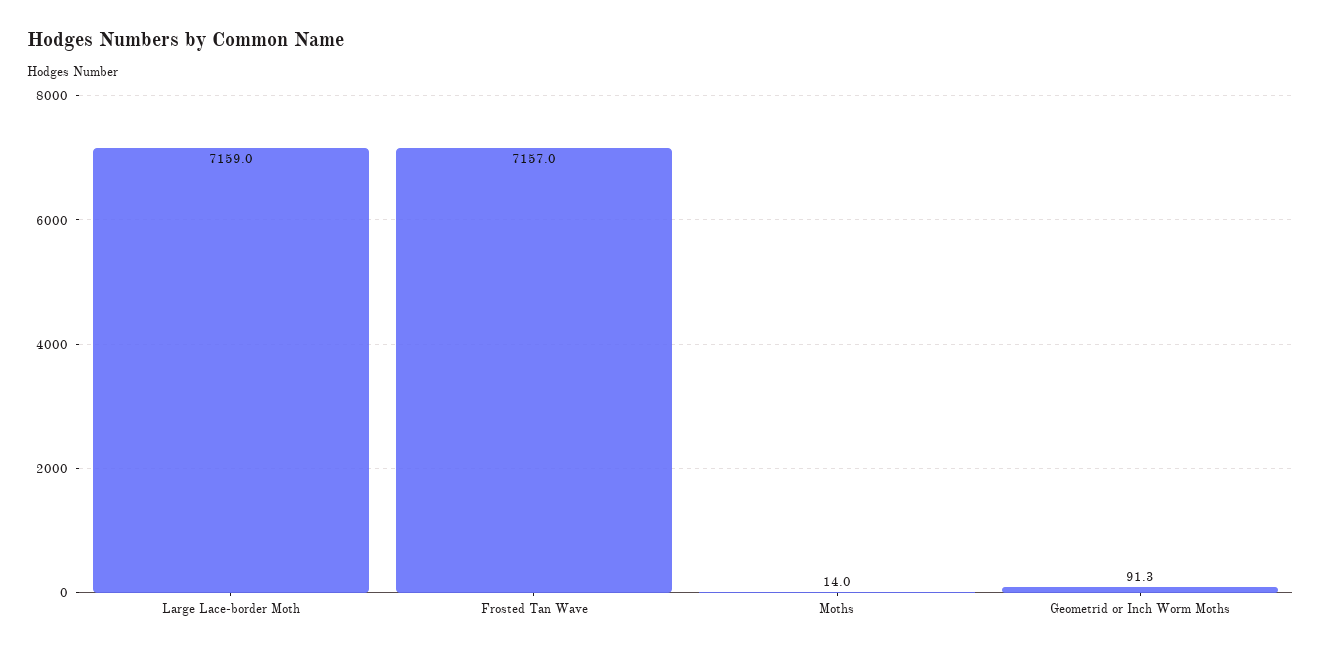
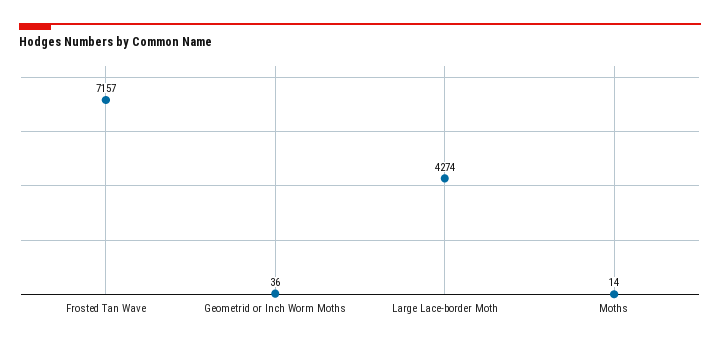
Large Lace-border Moth: 7159 -> 4274
Geometrid or Inch Worm Moths: 91.3 -> 36

